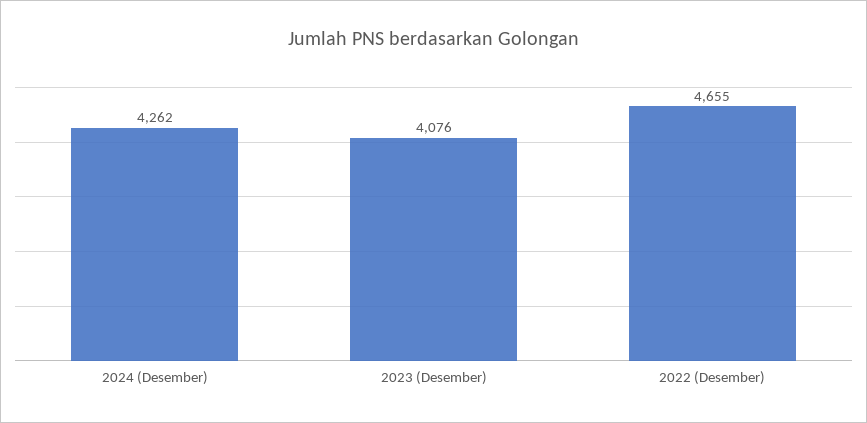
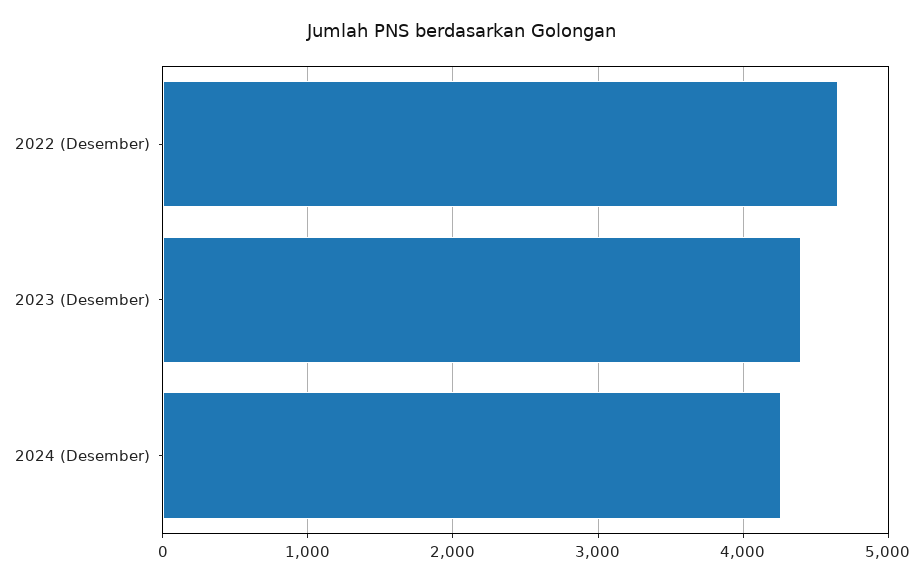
2023 (Desember): 4076 -> 4400

